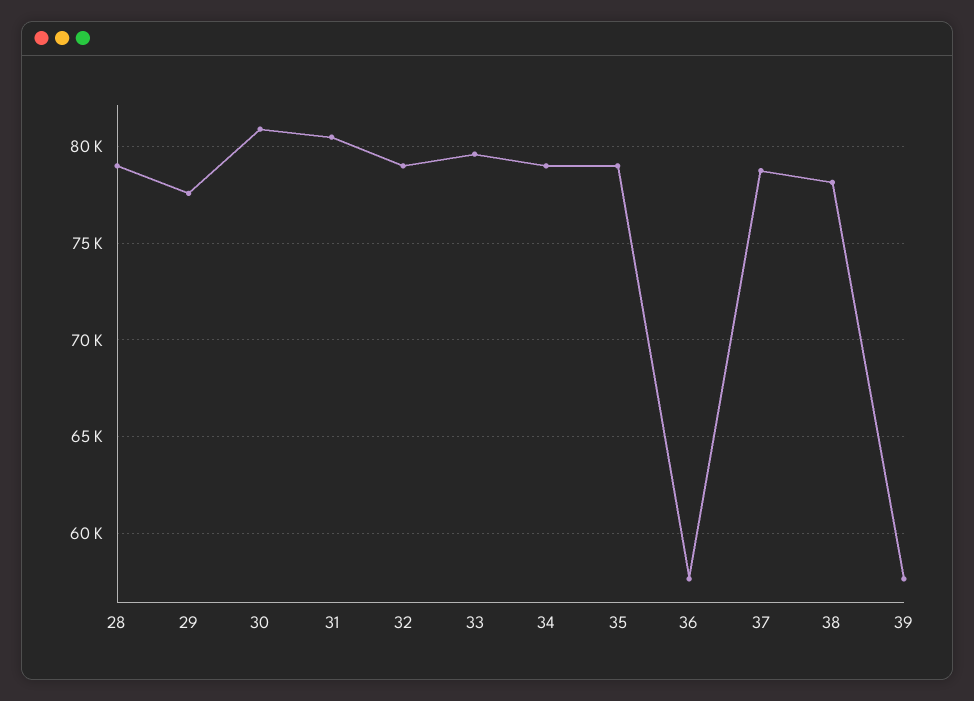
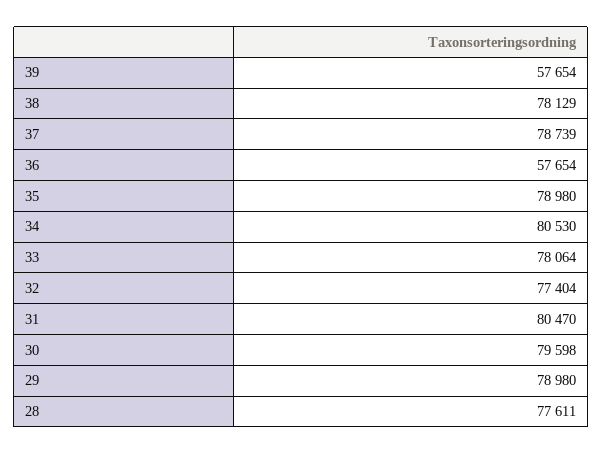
28: 79000 -> 77611
29: 77500 -> 78980
30: 81000 -> 79598
32: 79000 -> 77404
33: 79500 -> 78064
34: 79000 -> 80530

